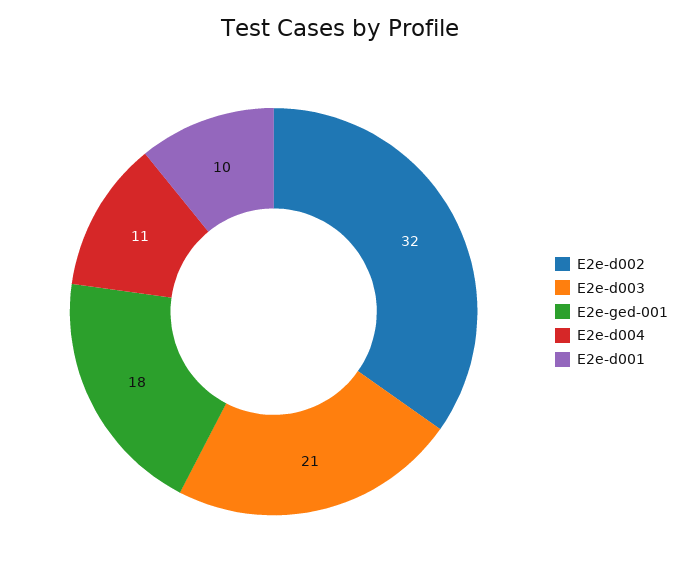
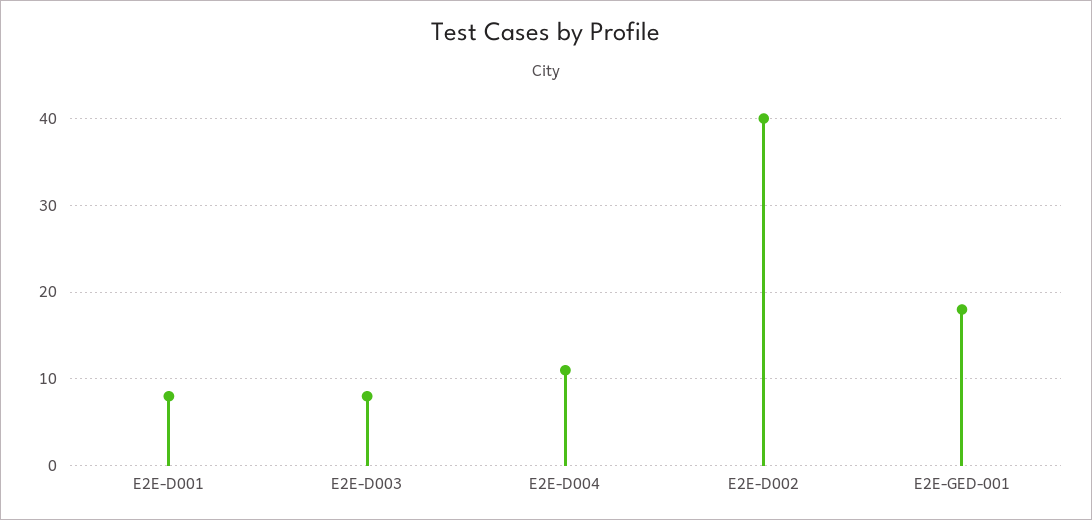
E2e-d002: 32 -> 40
E2e-d003: 21 -> 8
E2e-d001: 10 -> 8

